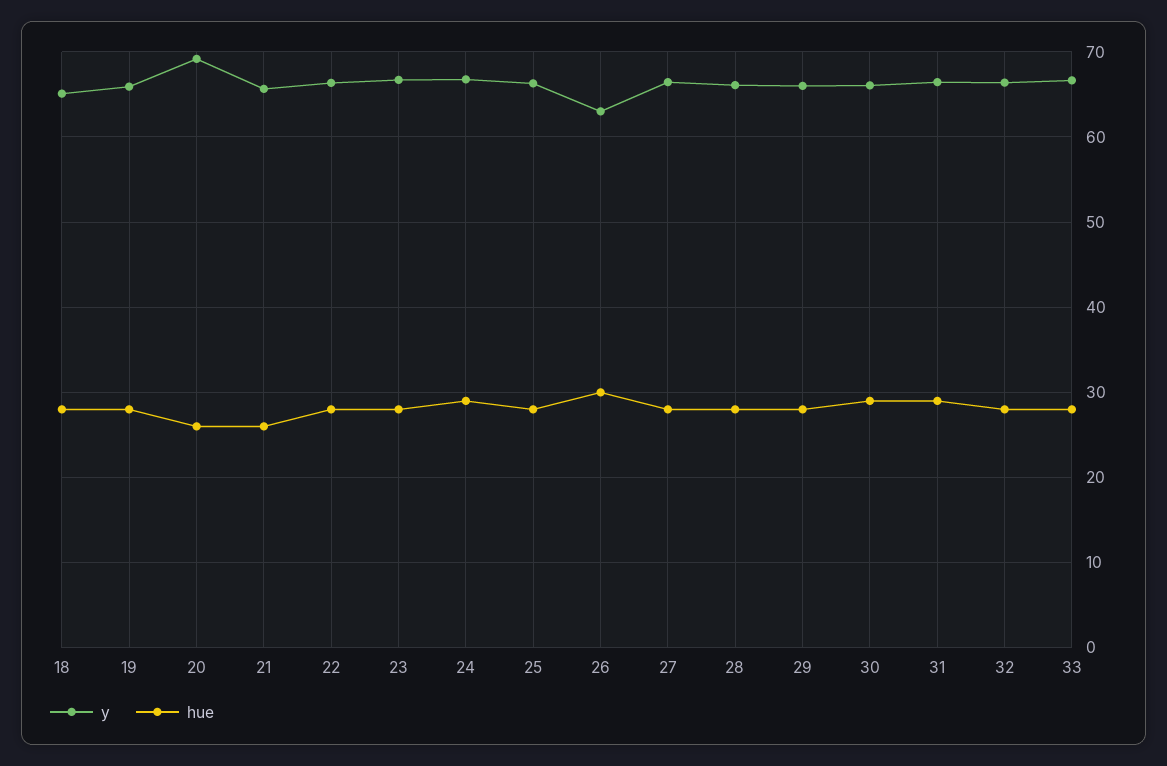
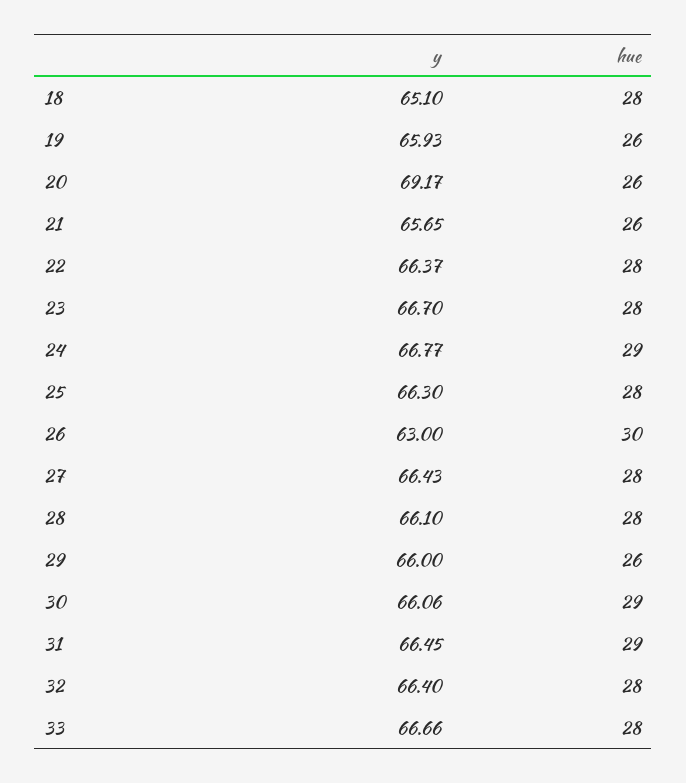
hue, 19: 28 -> 26
hue, 29: 28 -> 26

